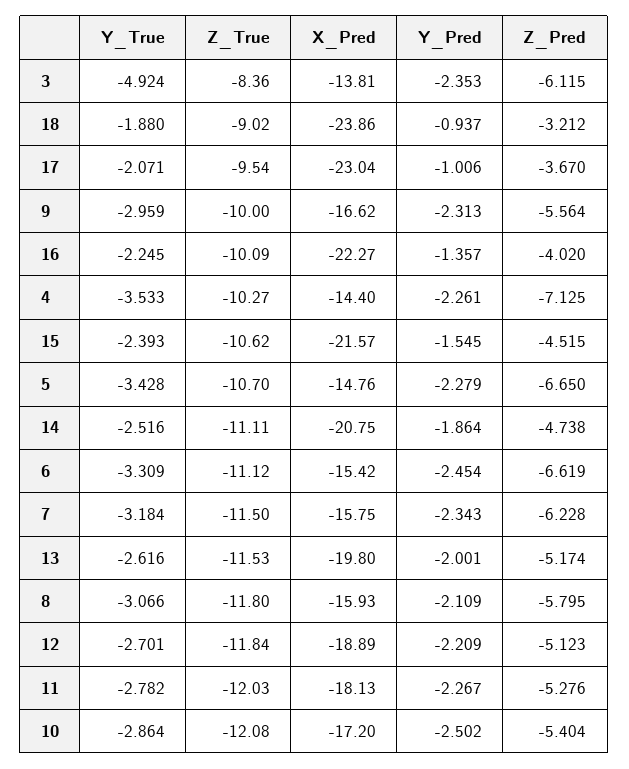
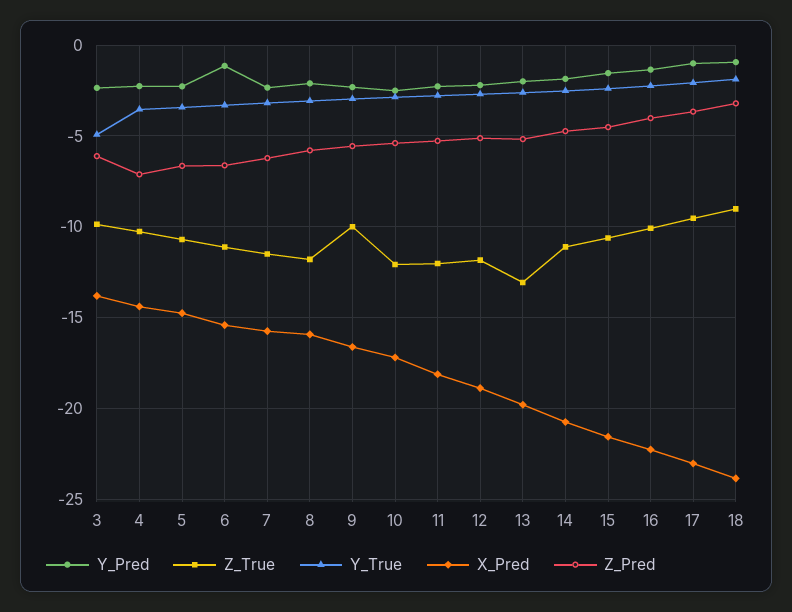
Z_True, 3: -8.36 -> -10
Y_Pred, 6: -2.454 -> -1
Z_True, 13: -11.53 -> -13

